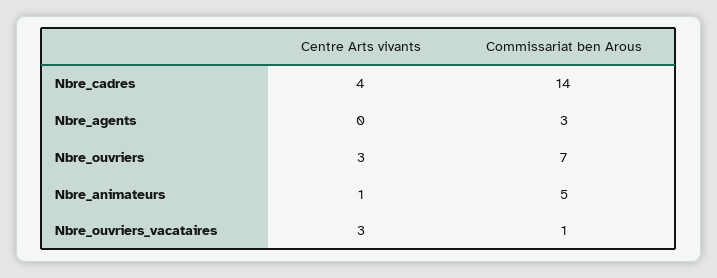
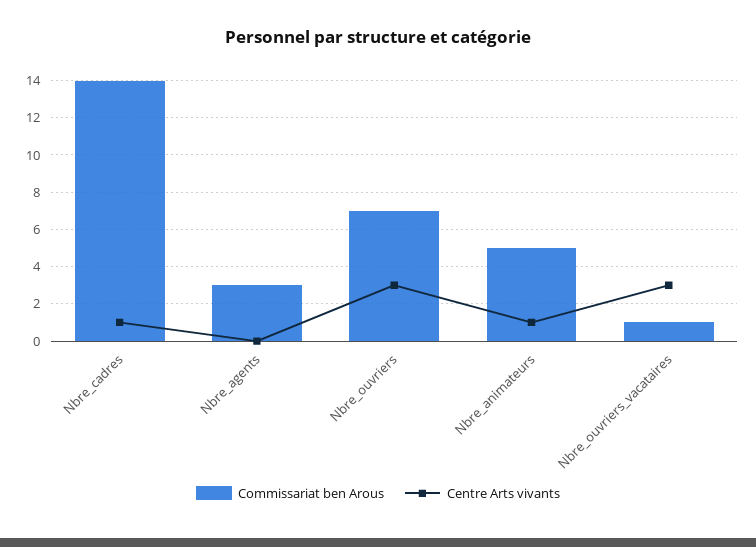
Centre Arts vivants, Nbre_cadres: 4 -> 1

